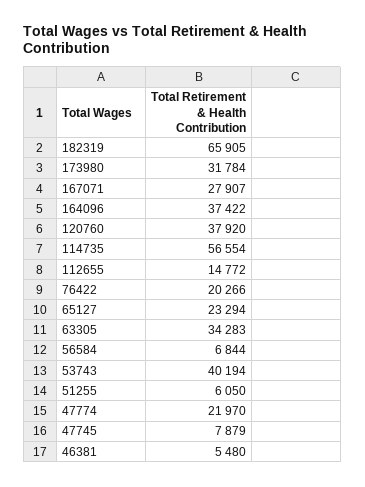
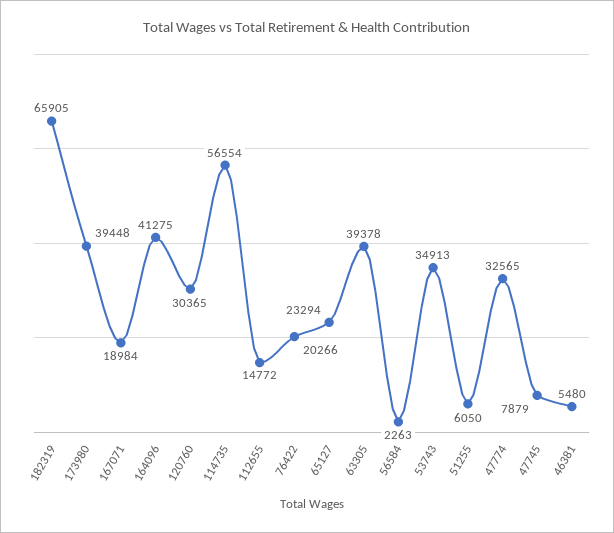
173980: 31784 -> 39448
167071: 27907 -> 18984
164096: 37422 -> 41275
120760: 37920 -> 30365
63305: 34283 -> 39378
56584: 6844 -> 2263
53743: 40194 -> 34913
47774: 21970 -> 32565

